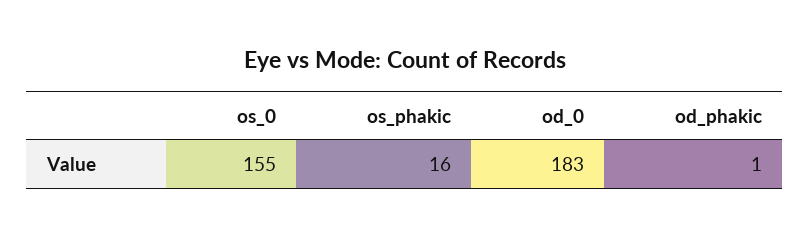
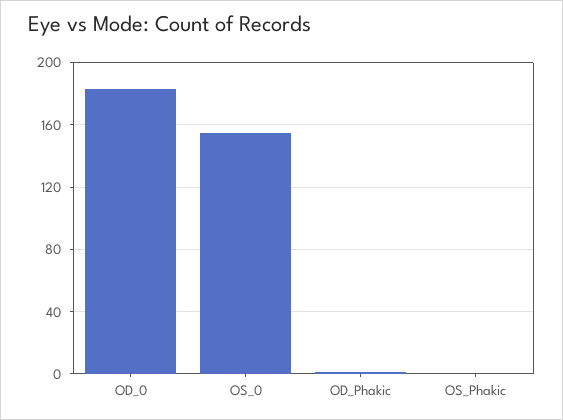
os_phakic: 16 -> 0

